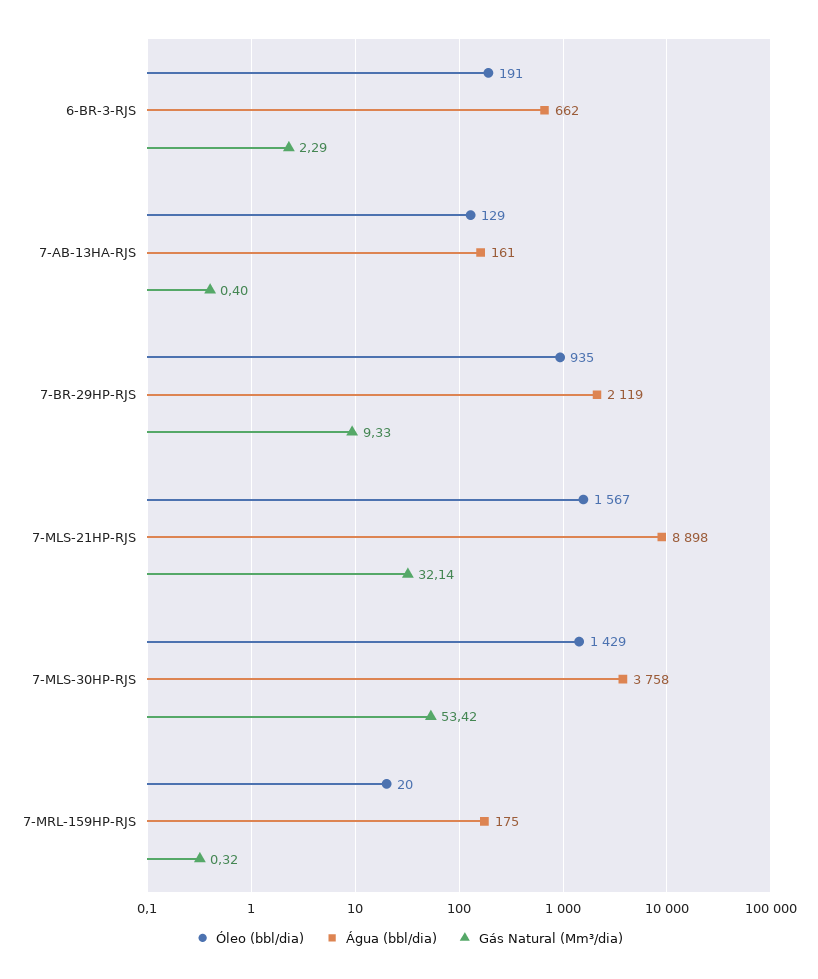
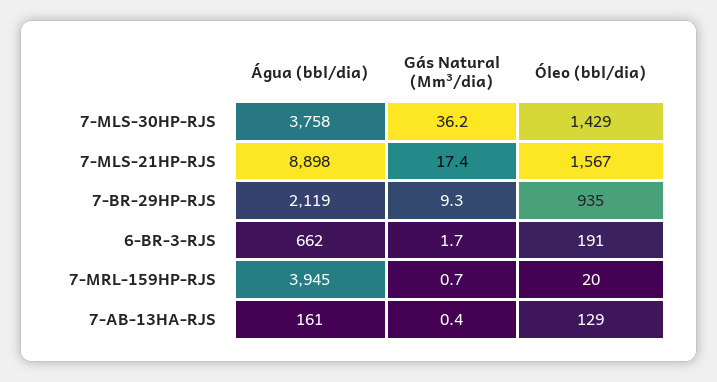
Gás Natural (Mm³/dia), 6-BR-3-RJS: 2.29 -> 1.7
Gás Natural (Mm³/dia), 7-MLS-21HP-RJS: 32.14 -> 17.4
Gás Natural (Mm³/dia), 7-MLS-30HP-RJS: 53.42 -> 36.2
Água (bbl/dia), 7-MRL-159HP-RJS: 175 -> 3945
Gás Natural (Mm³/dia), 7-MRL-159HP-RJS: 0.32 -> 0.7

